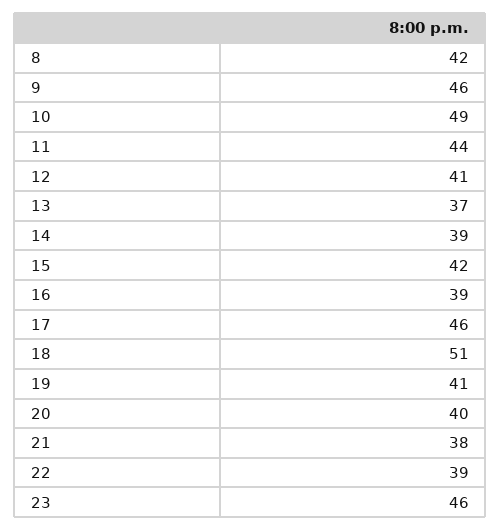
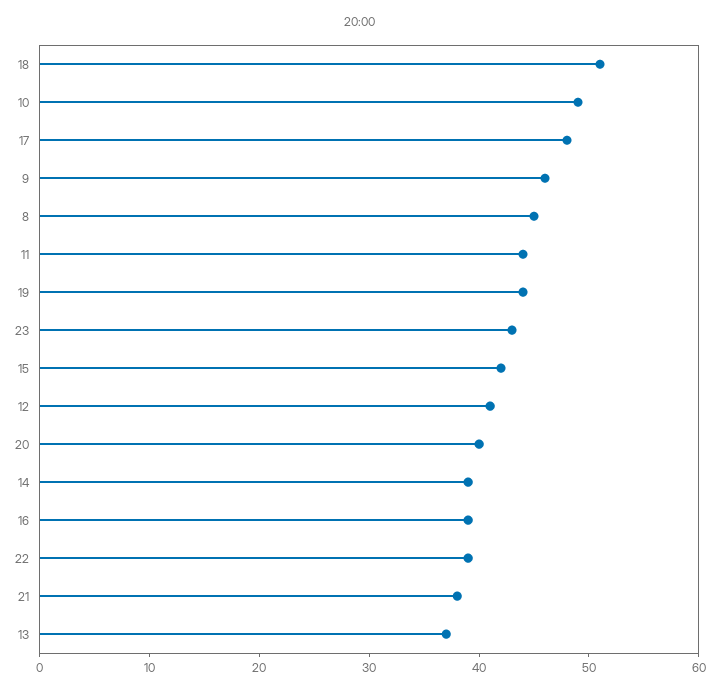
8: 42 -> 45
17: 46 -> 48
19: 41 -> 44
23: 46 -> 43

